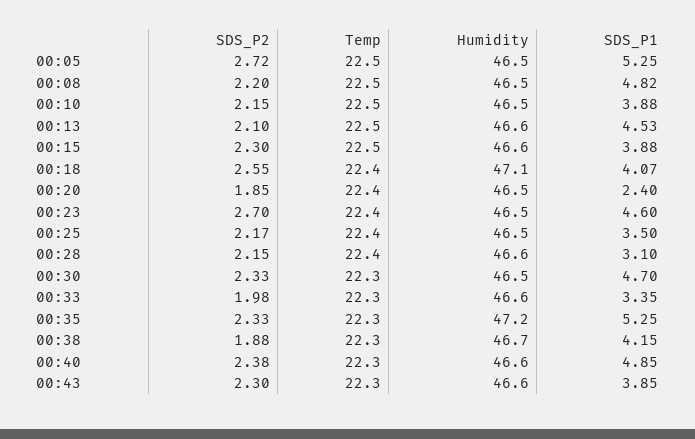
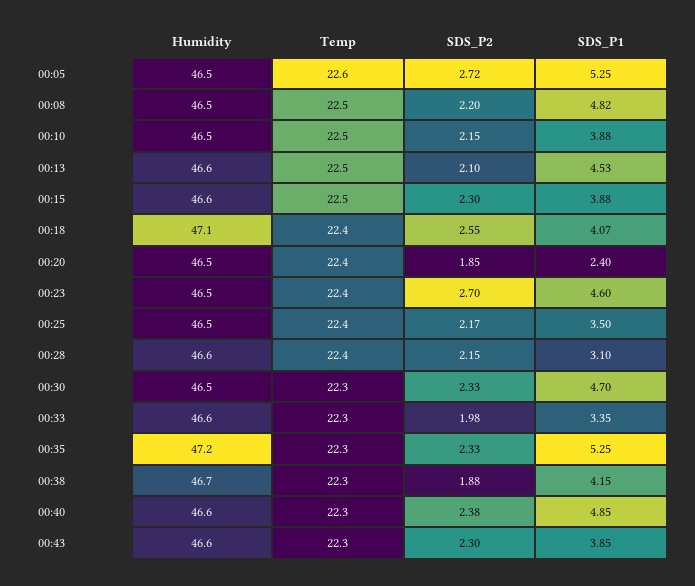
Temp, 00:05: 22.5 -> 22.6

